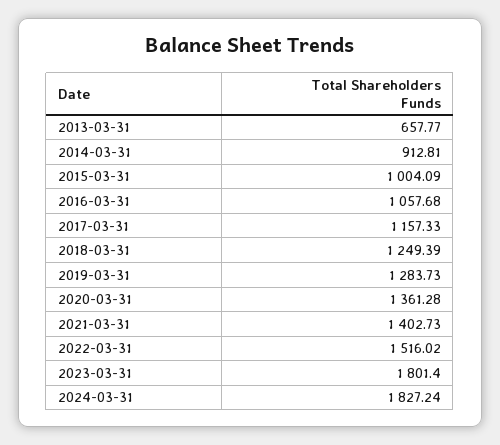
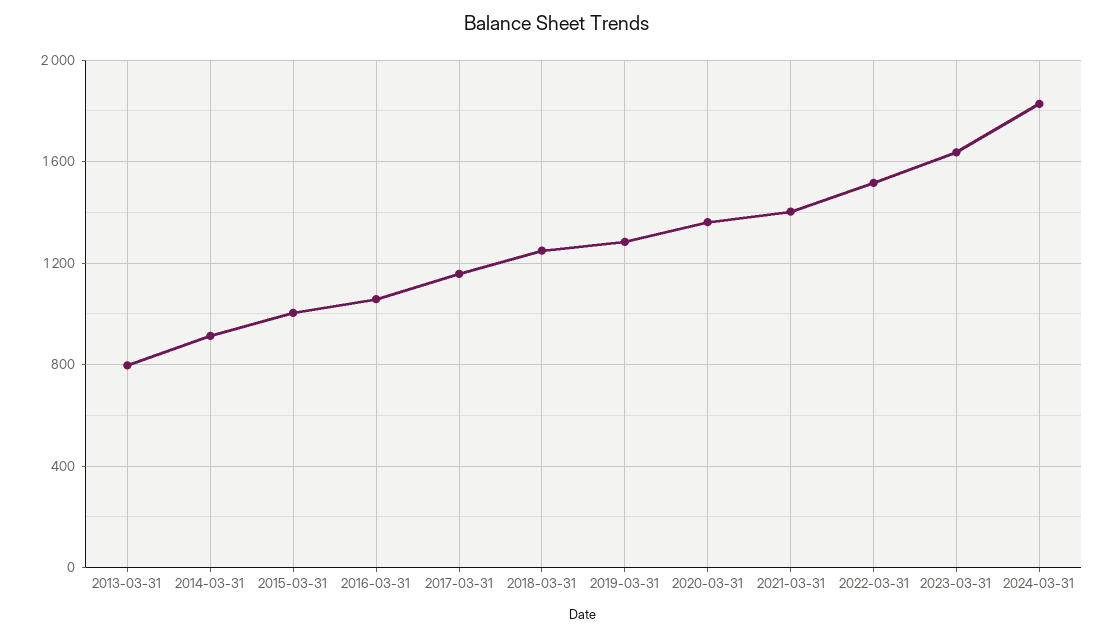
2013-03-31: 657.77 -> 800
2023-03-31: 1801.4 -> 1650

